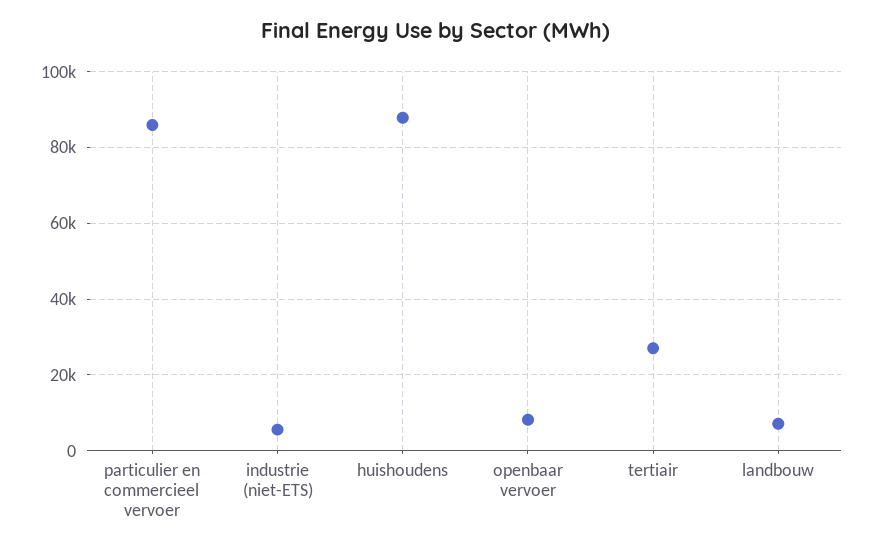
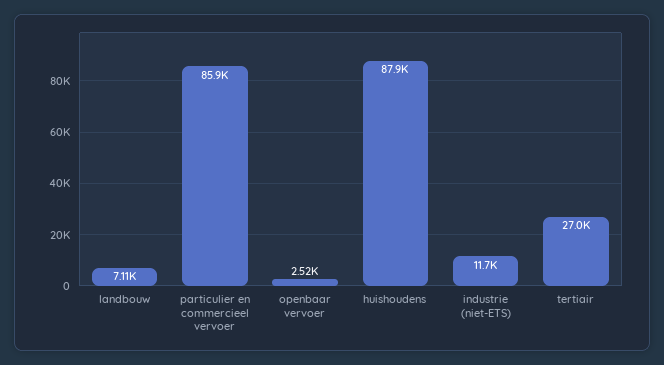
industrie (niet-ETS): 6000 -> 11700
openbaar vervoer: 8000 -> 2520

